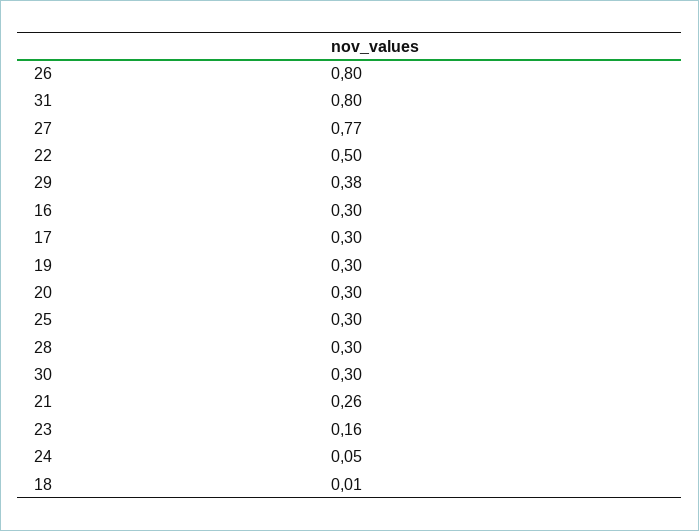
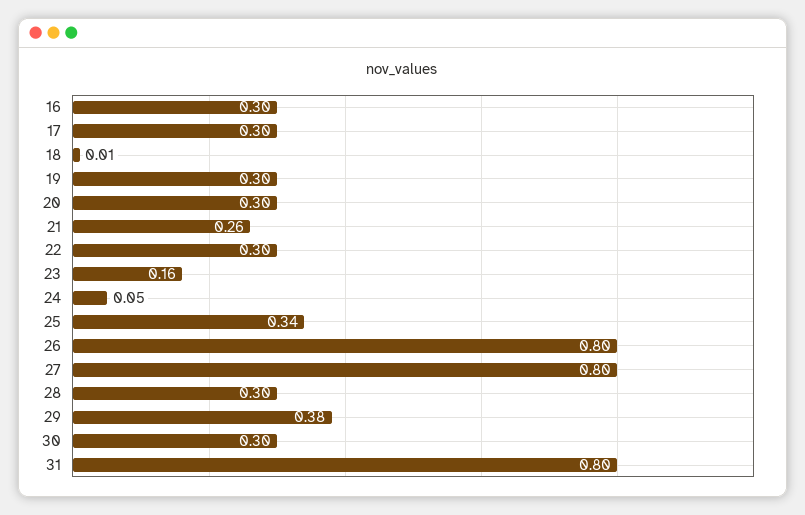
27: 0.77 -> 0.8
22: 0.5 -> 0.3
25: 0.3 -> 0.34

